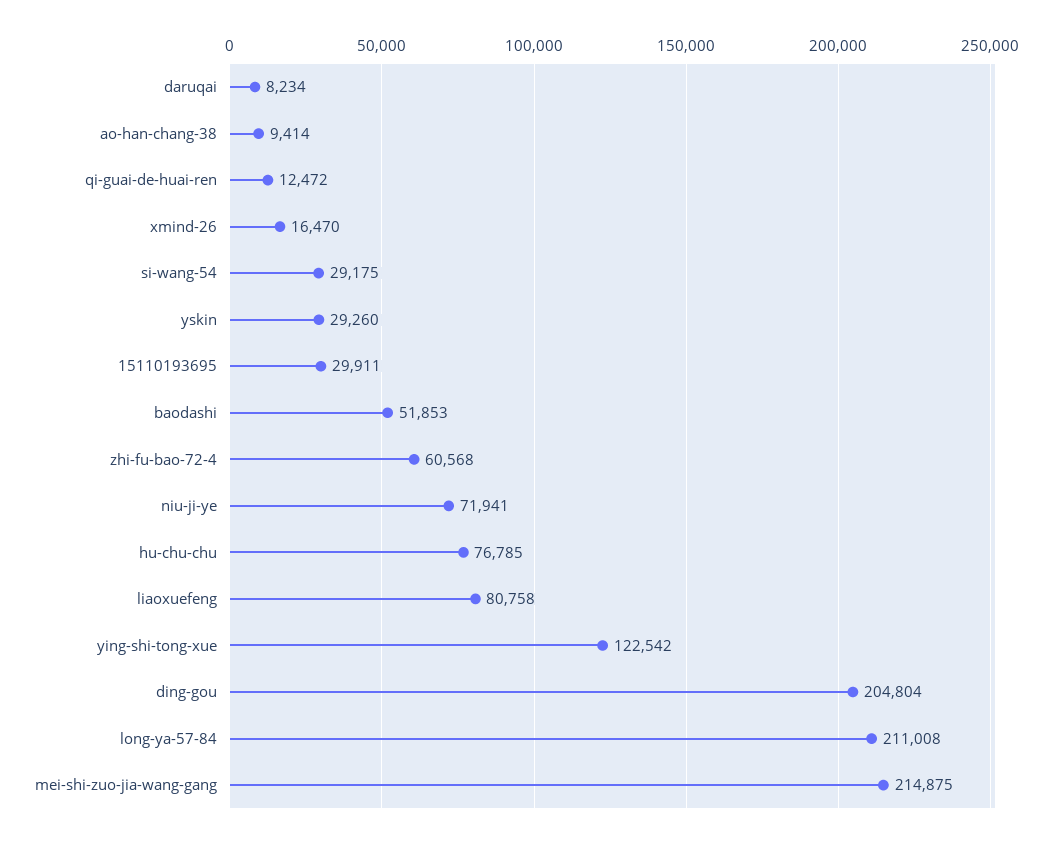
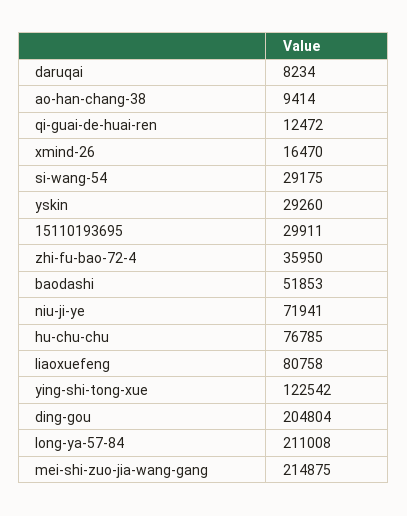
zhi-fu-bao-72-4: 60568 -> 35950

